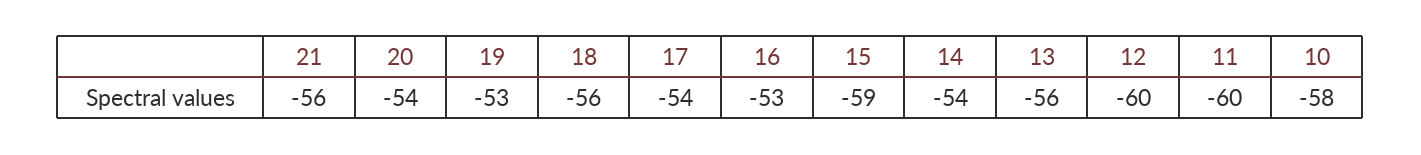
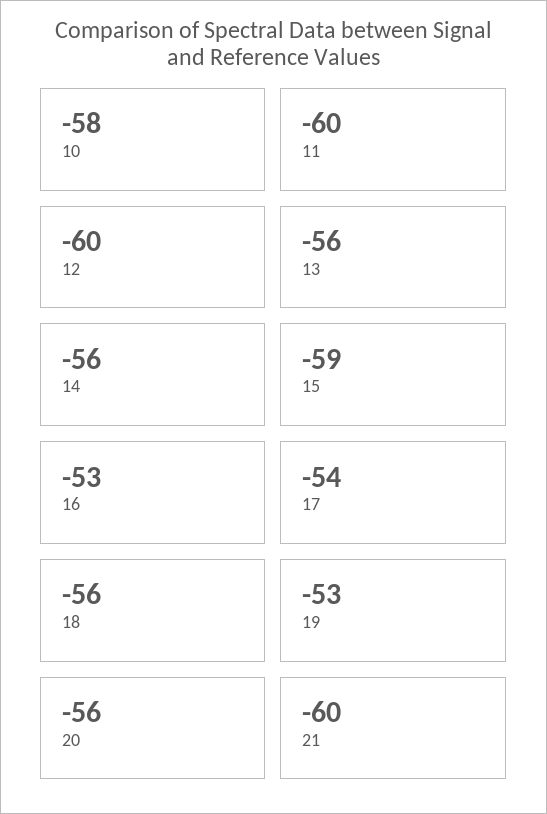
21: -56 -> -60
20: -54 -> -56
14: -54 -> -56

